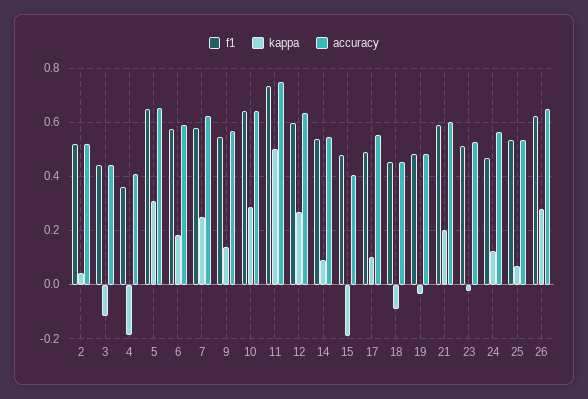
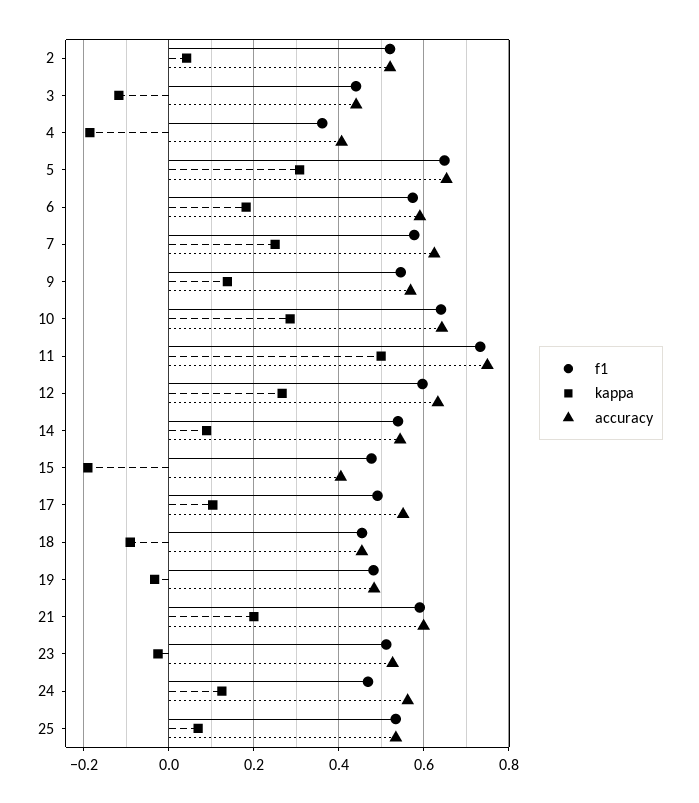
f1, 26: 0.625 -> none
kappa, 26: 0.275 -> none
accuracy, 26: 0.65 -> none

